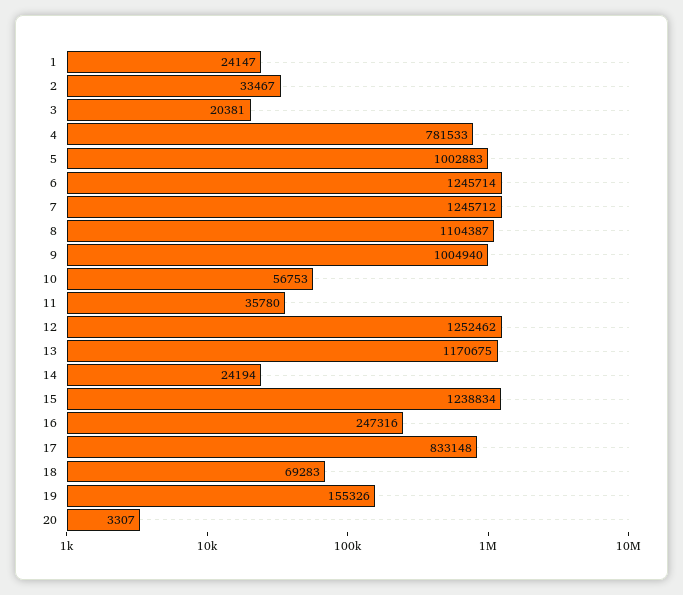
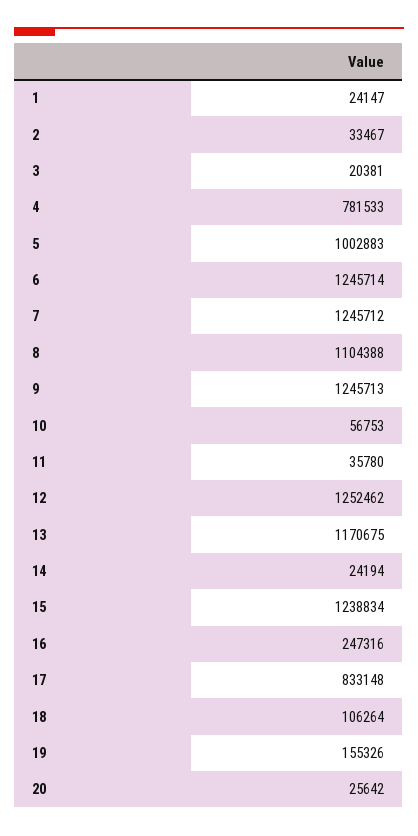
8: 1104387 -> 1104388
9: 1004940 -> 1245713
18: 69283 -> 106264
20: 3307 -> 25642

